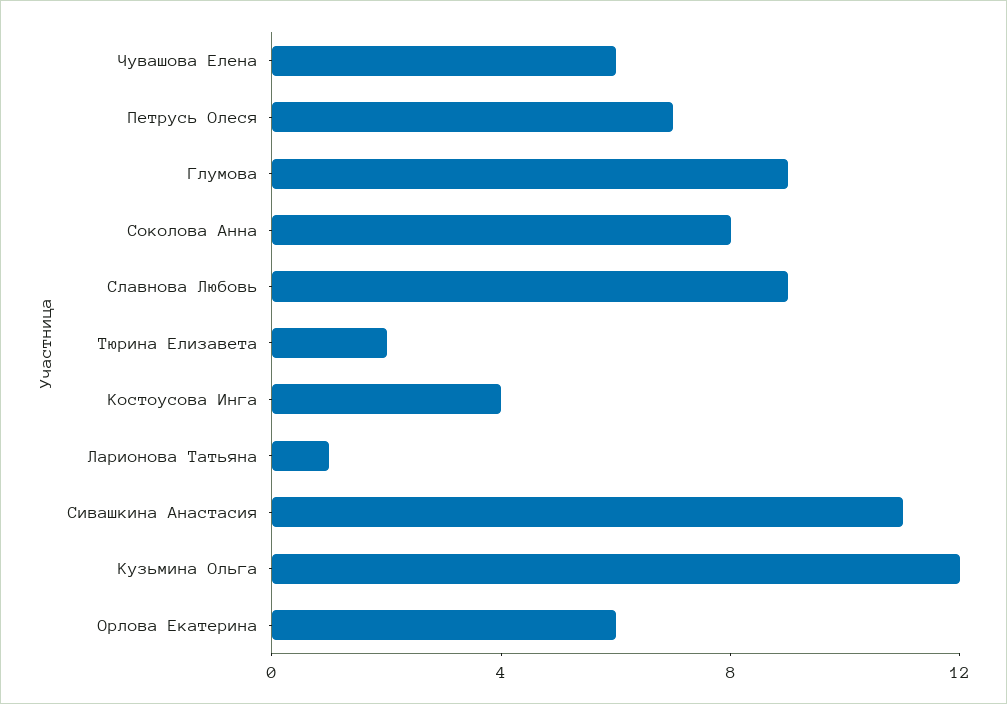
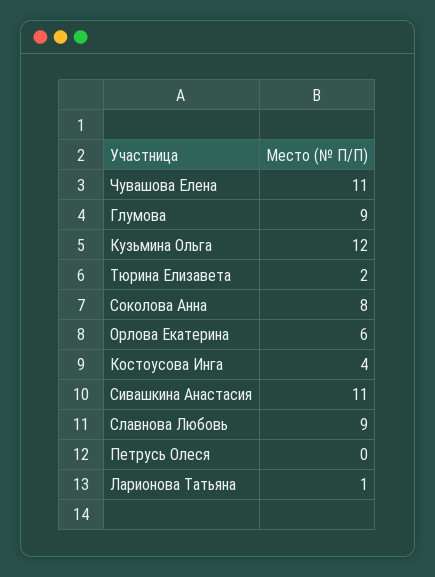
Чувашова Елена: 6 -> 11
Петрусь Олеся: 7 -> 0

